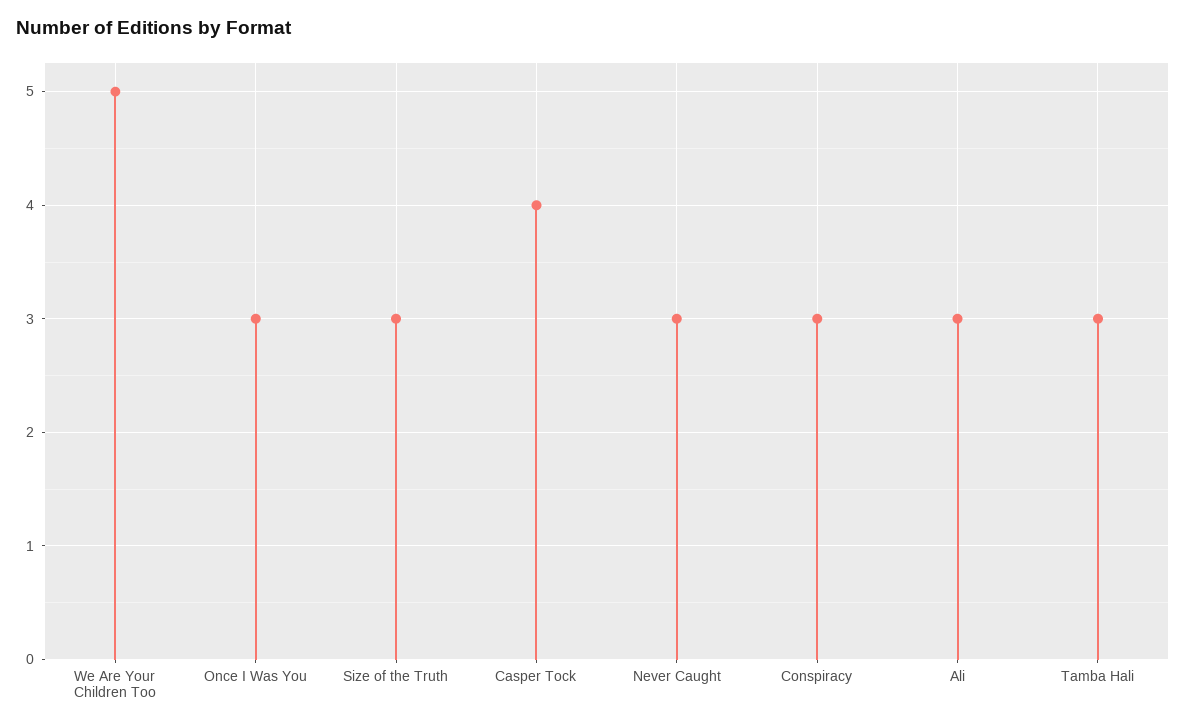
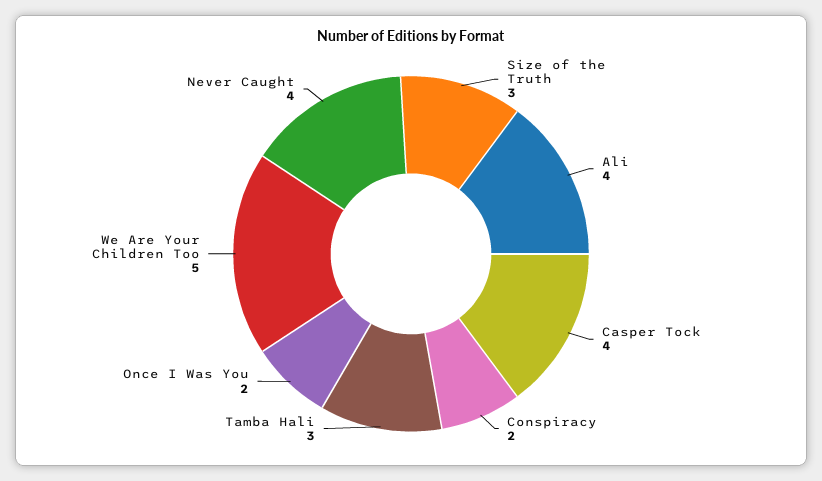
Once I Was You: 3 -> 2
Never Caught: 3 -> 4
Conspiracy: 3 -> 2
Ali: 3 -> 4

